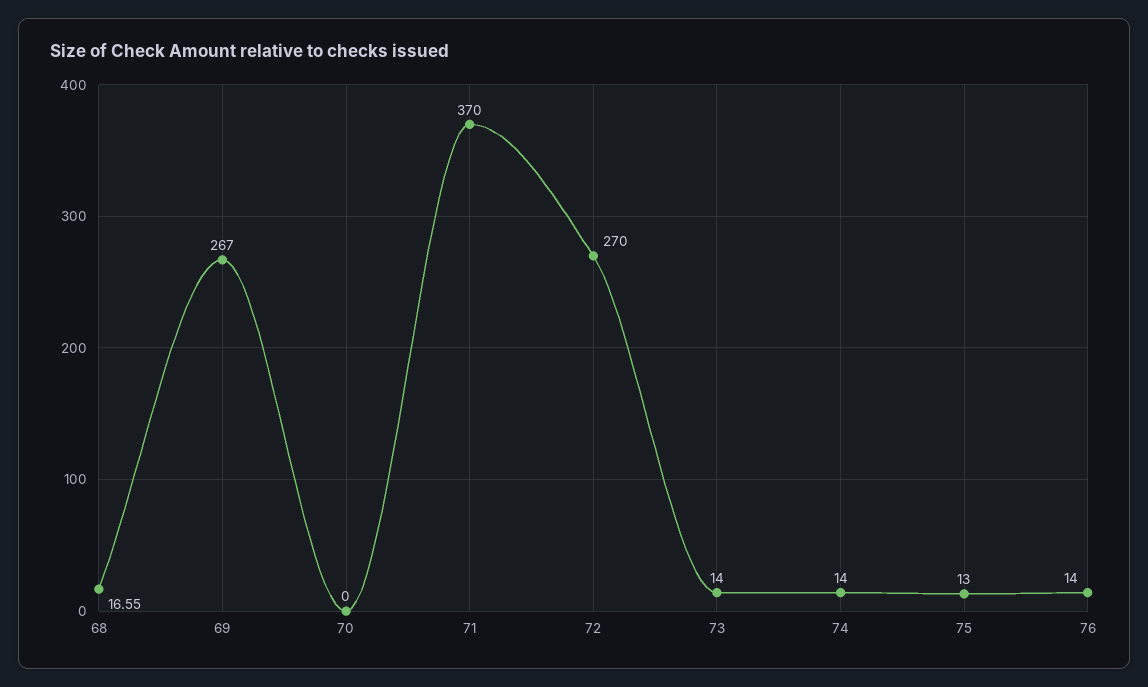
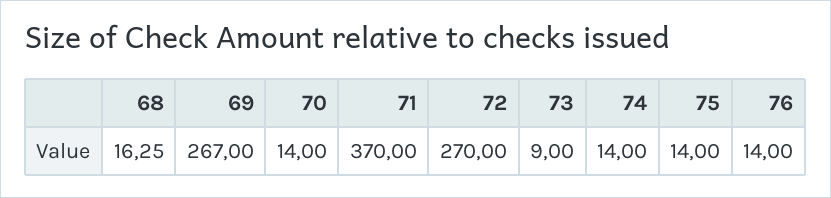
68: 16.55 -> 16.25
70: 0 -> 14
73: 14 -> 9
75: 13 -> 14

